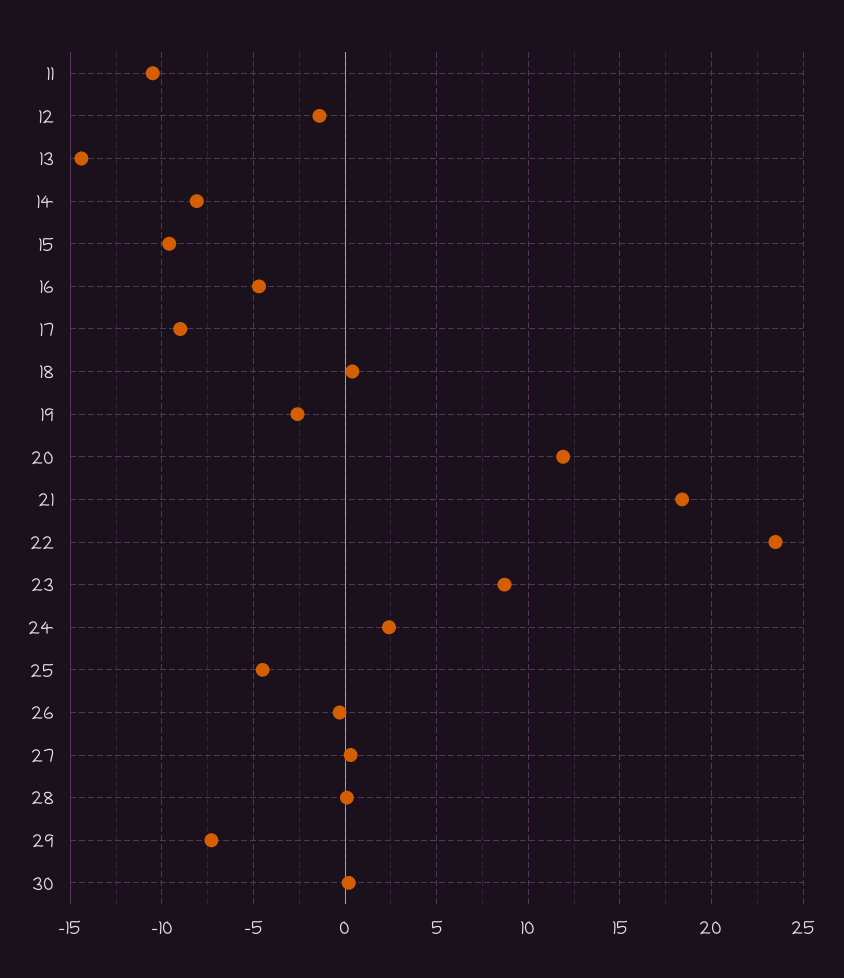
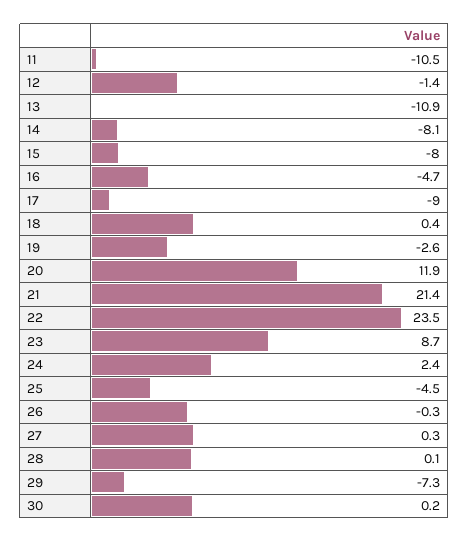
13: -14.5 -> -10.9
15: -9.5 -> -8
21: 18.5 -> 21.4

